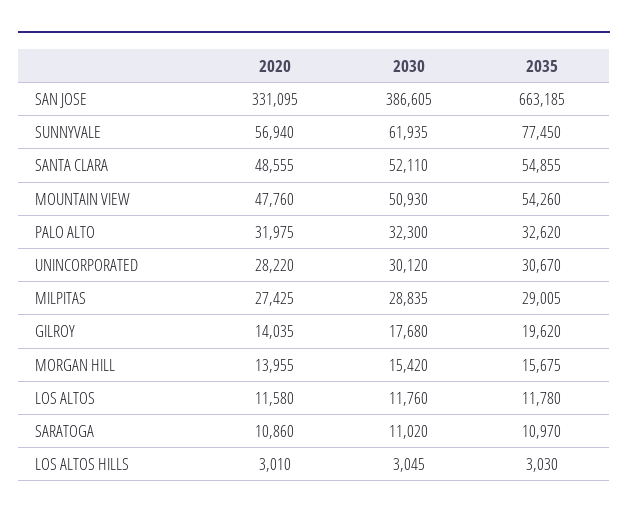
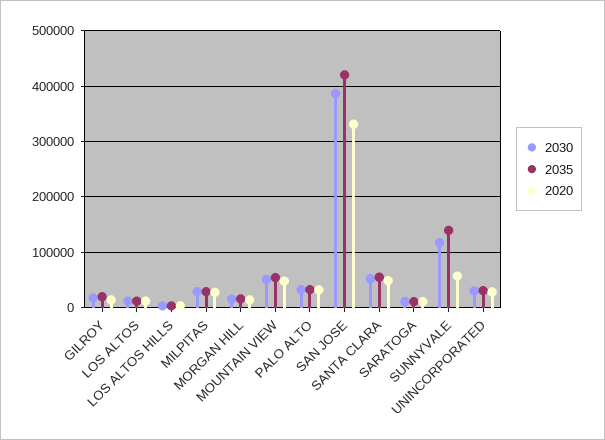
2035, SAN JOSE: 663185 -> 420000
2030, SUNNYVALE: 61935 -> 120000
2035, SUNNYVALE: 77450 -> 140000

